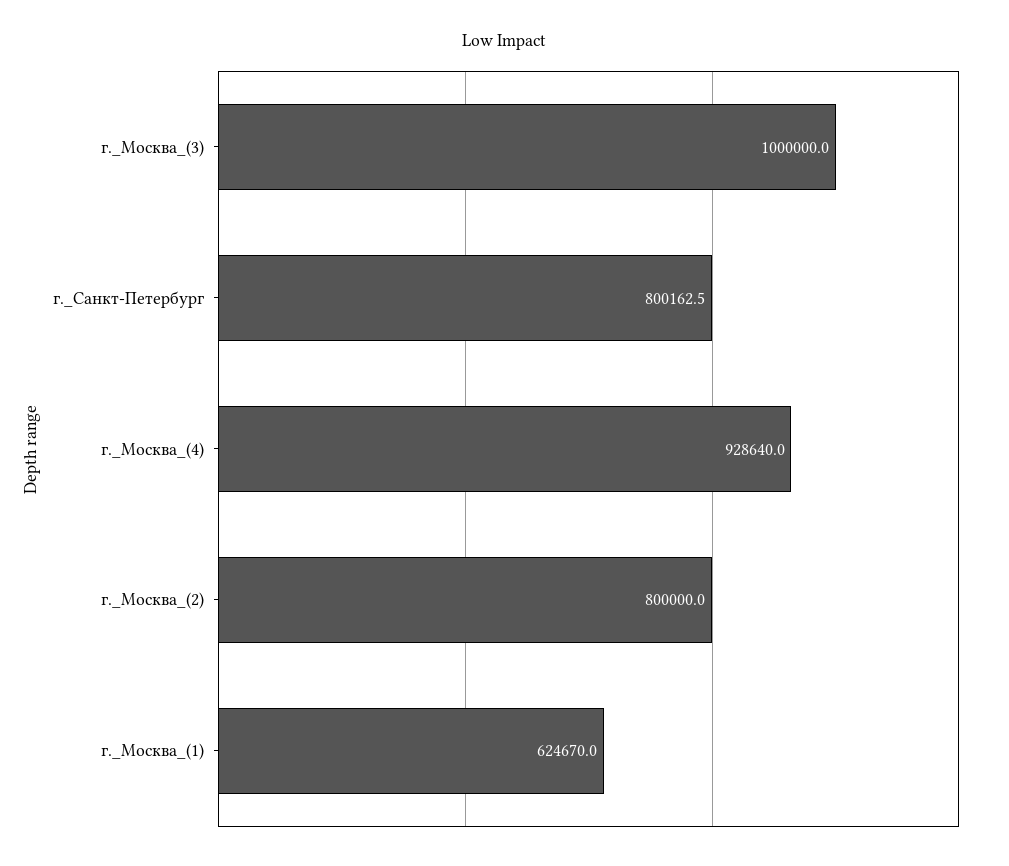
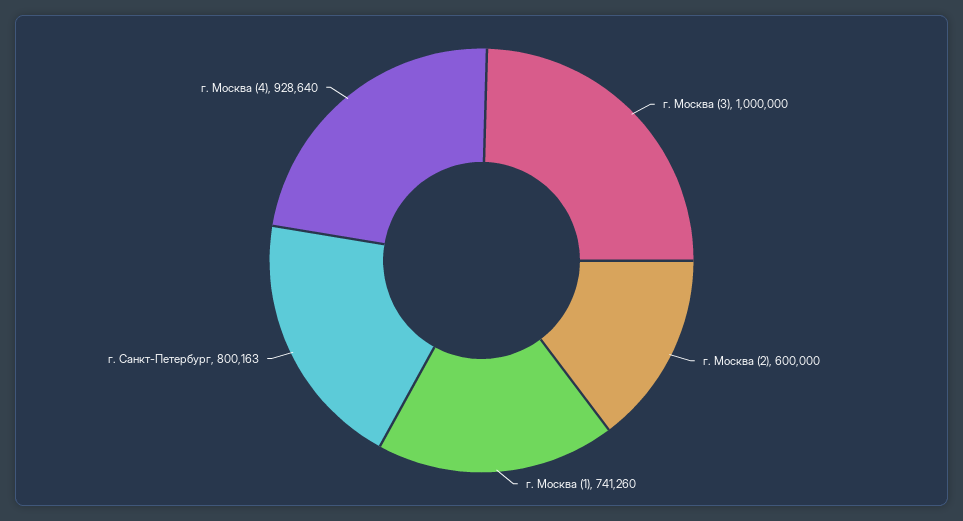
г._Москва_(2): 800000 -> 600000
г._Москва_(1): 624670 -> 741260

